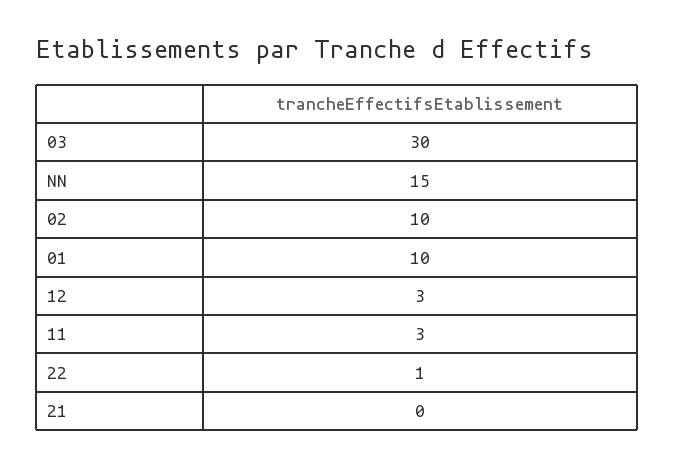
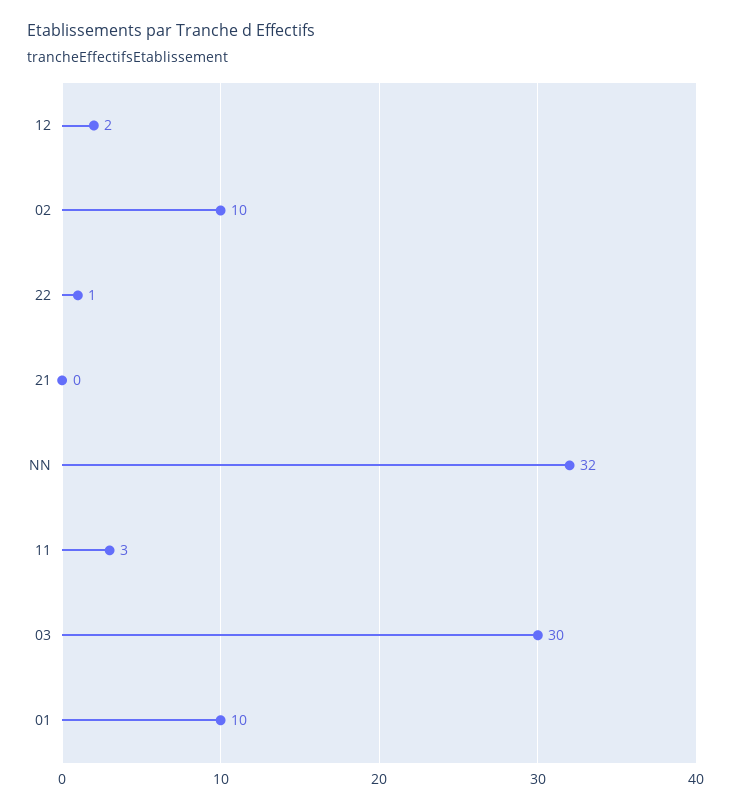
NN: 15 -> 32
12: 3 -> 2

